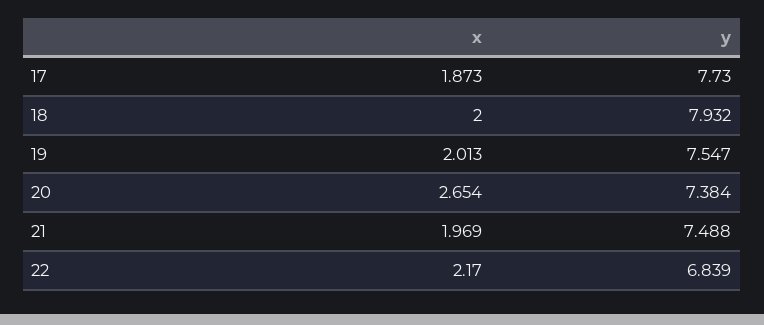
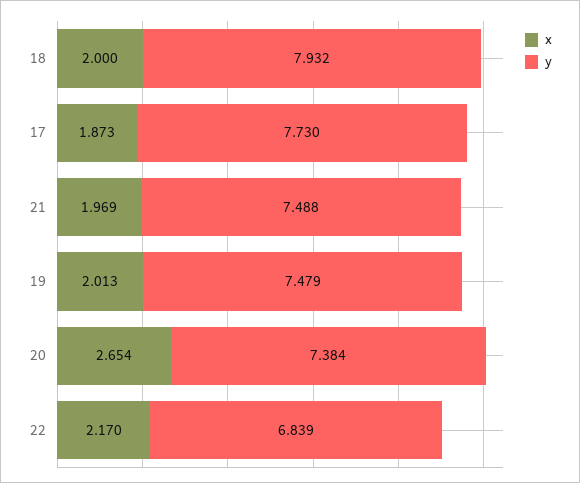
y, 19: 7.547 -> 7.479

